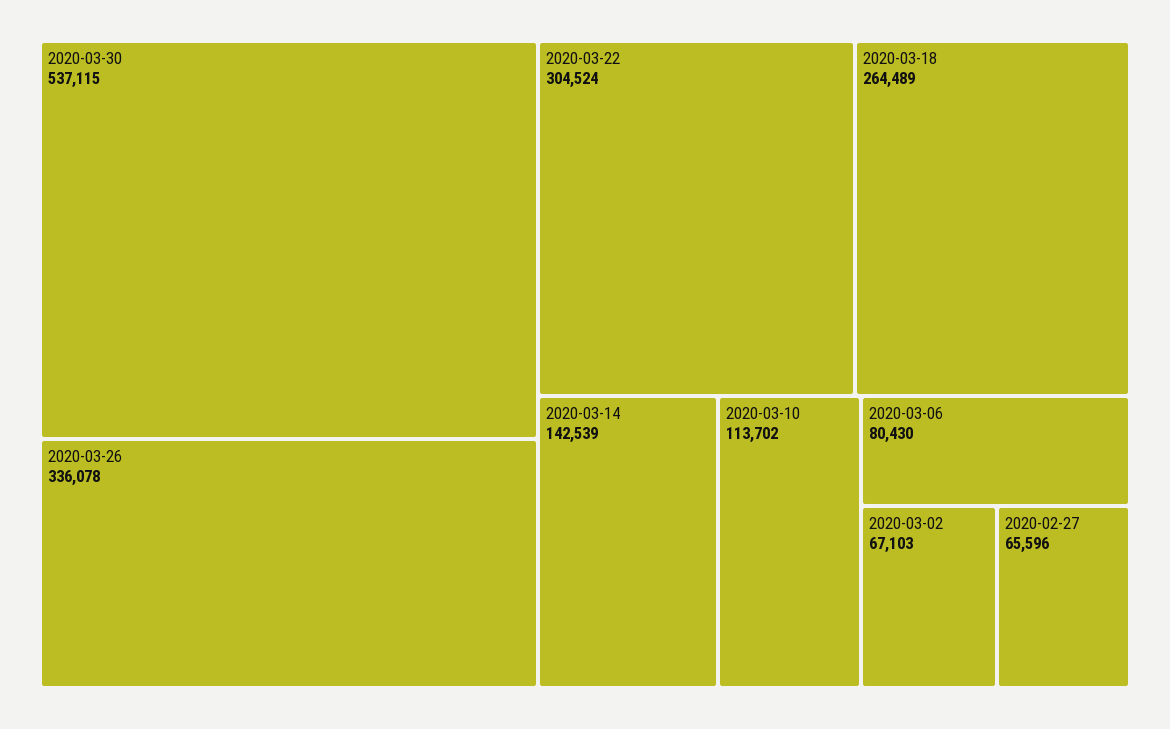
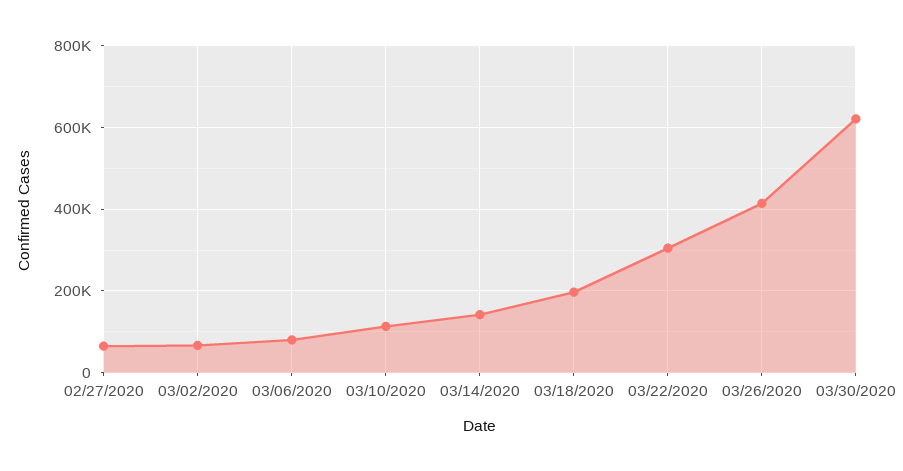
2020-03-30: 537115 -> 620000
2020-03-26: 336078 -> 420000
2020-03-18: 264489 -> 200000

